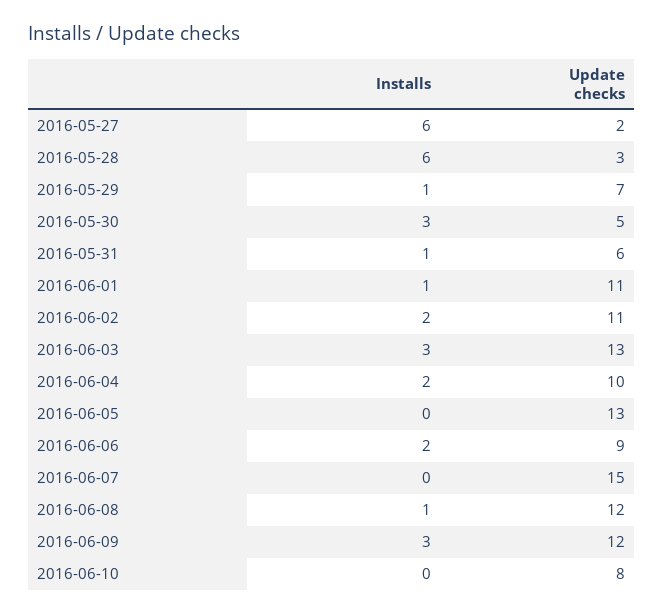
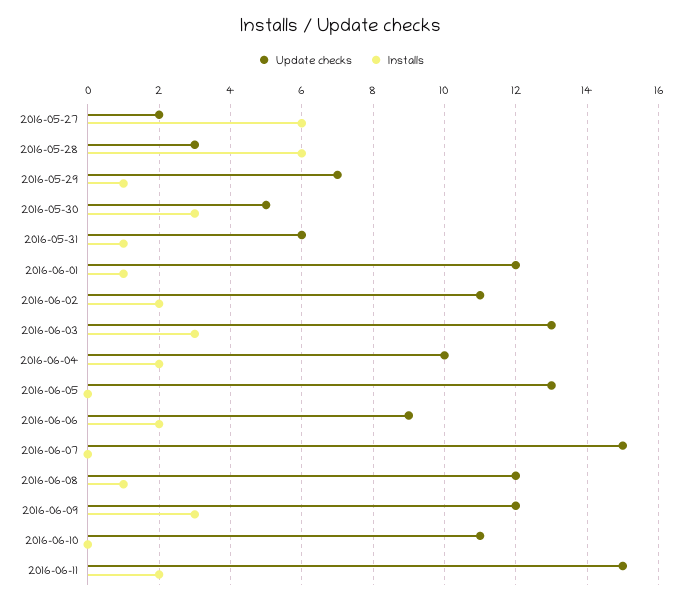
Update checks, 2016-06-01: 11 -> 12
Update checks, 2016-06-10: 8 -> 11
Update checks, 2016-06-11: none -> 15
Installs, 2016-06-11: none -> 2

